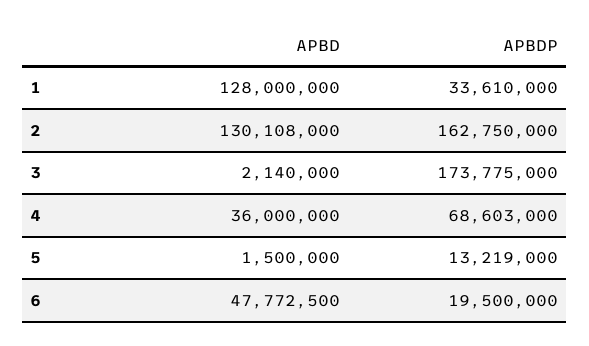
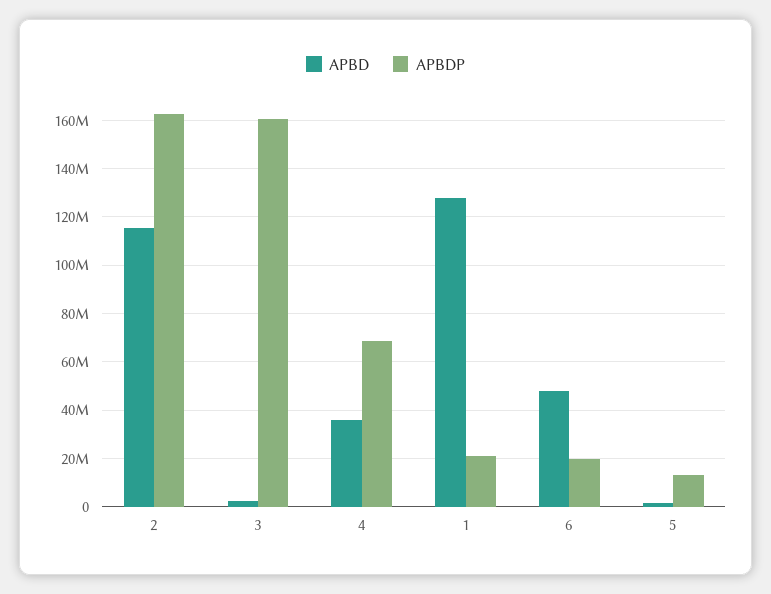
APBDP, 1: 33610000 -> 20000000
APBD, 2: 130108000 -> 115000000
APBDP, 3: 173775000 -> 160000000

